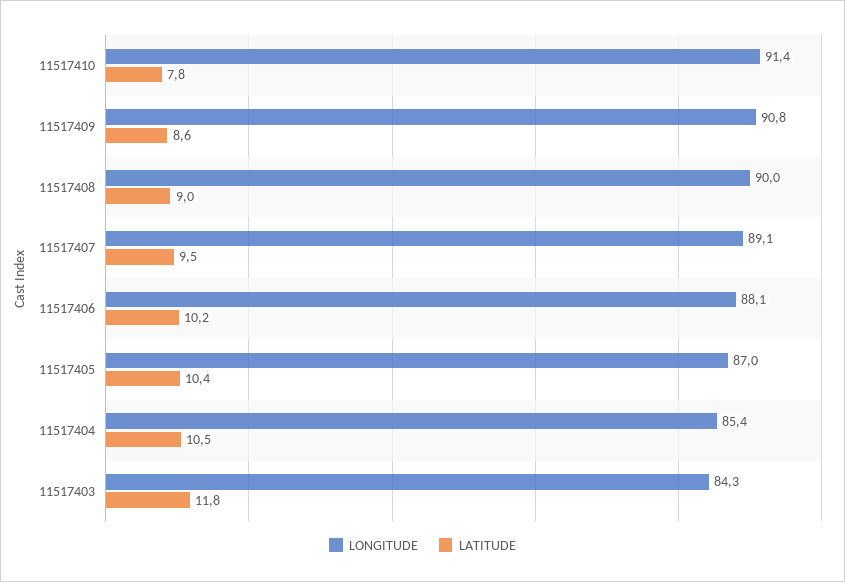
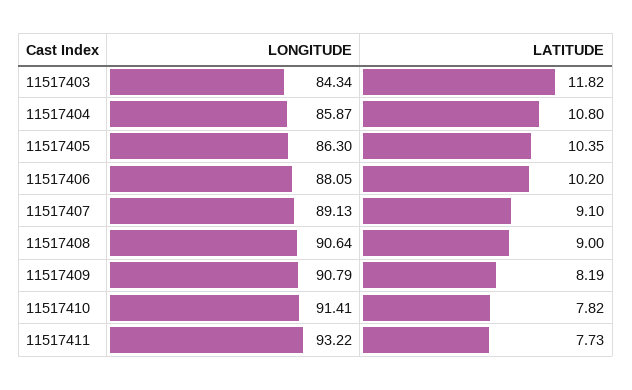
LATITUDE, 11517409: 8.6 -> 8.19
LONGITUDE, 11517408: 90 -> 90.64
LATITUDE, 11517407: 9.5 -> 9.1
LONGITUDE, 11517405: 87 -> 86.3
LONGITUDE, 11517404: 85.4 -> 85.87
LATITUDE, 11517404: 10.5 -> 10.8
LONGITUDE, 11517411: none -> 93.22
LATITUDE, 11517411: none -> 7.73

